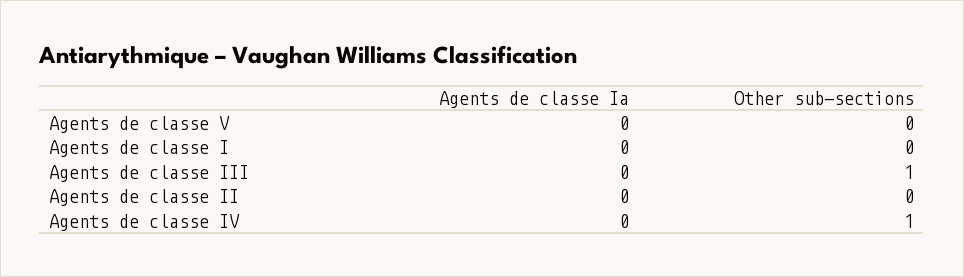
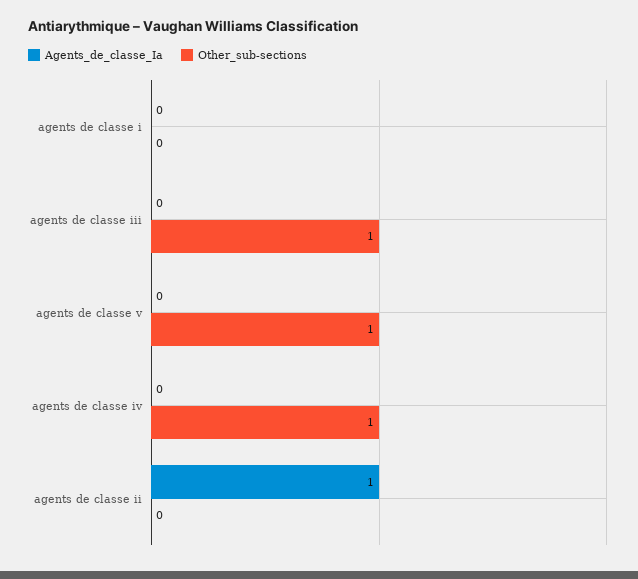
Other sub-sections, Agents de classe V: 0 -> 1
Agents de classe Ia, Agents de classe II: 0 -> 1

